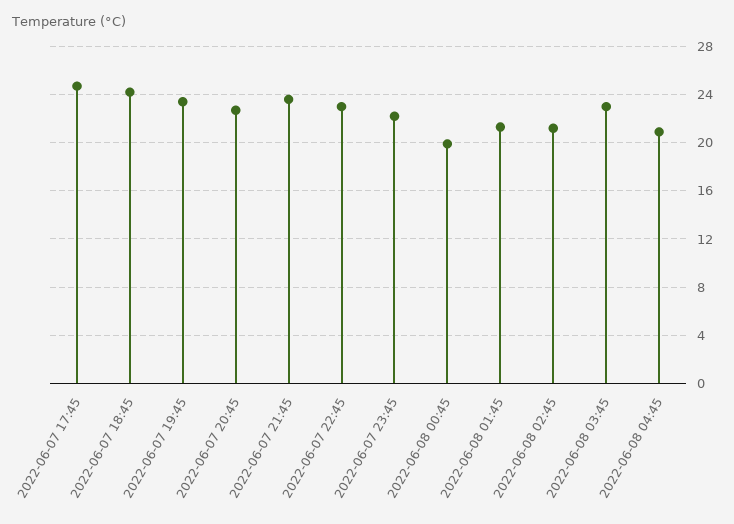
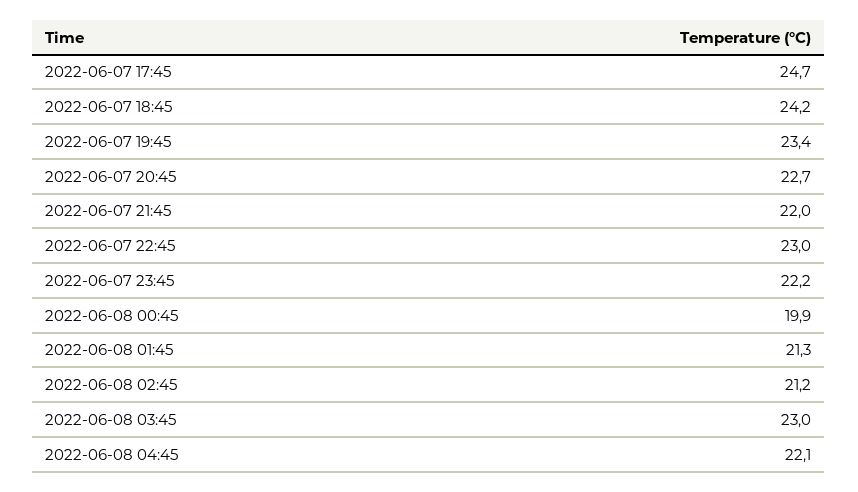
2022-06-07 21:45: 23.5 -> 22
2022-06-08 04:45: 21 -> 22.1

